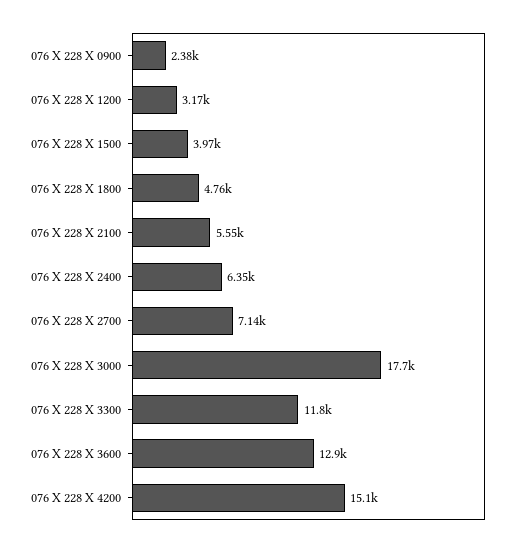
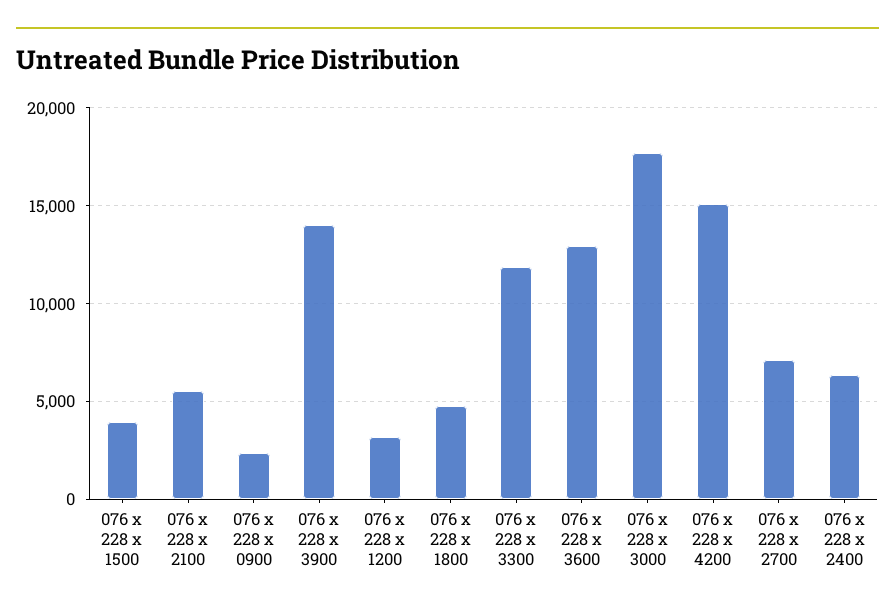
076 x 228 x 3900: none -> 14000

